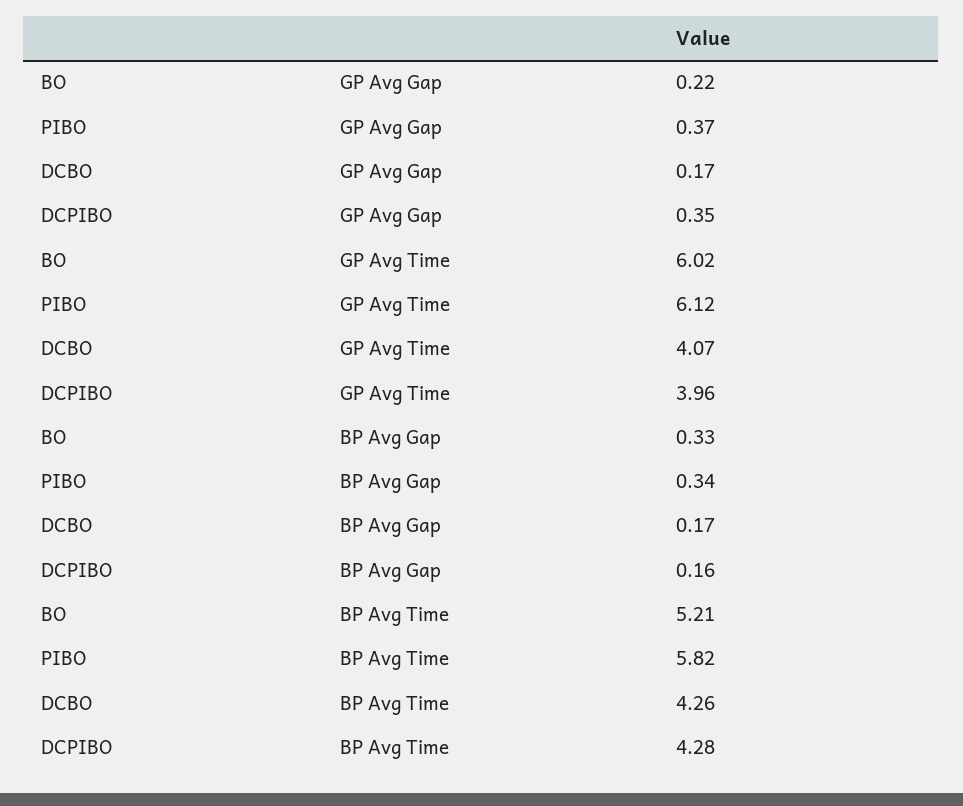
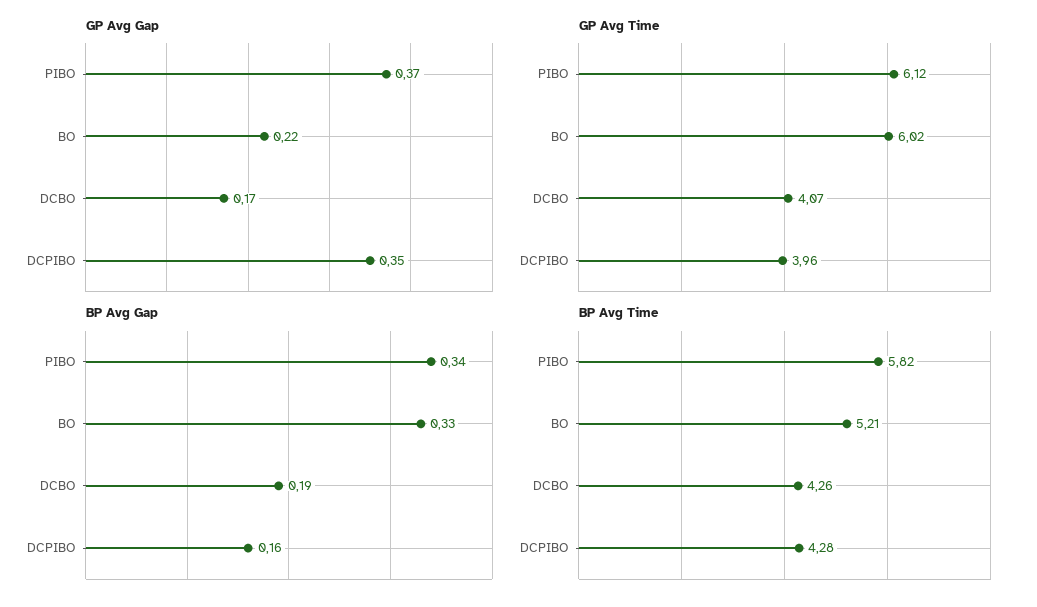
BP Avg Gap, DCBO: 0.17 -> 0.19

